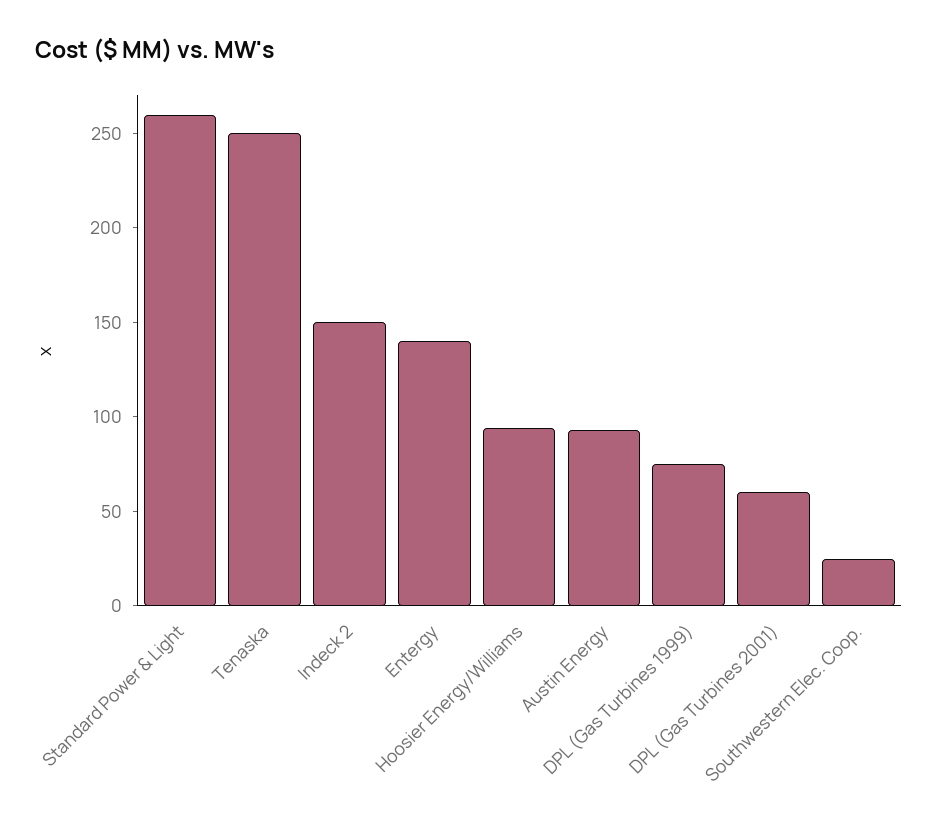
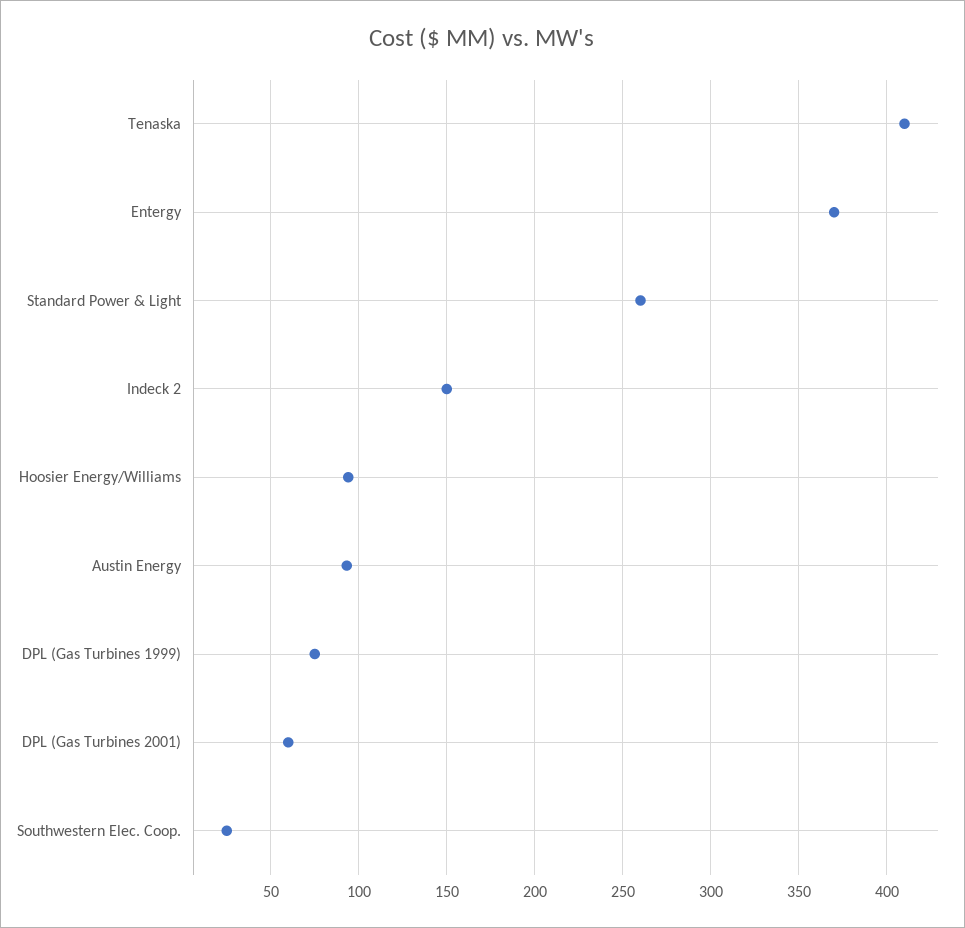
Tenaska: 250 -> 410
Entergy: 140 -> 370

